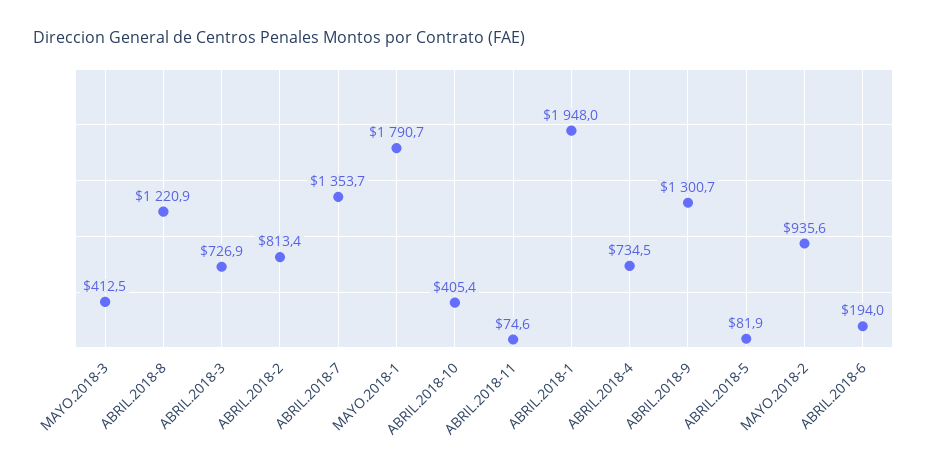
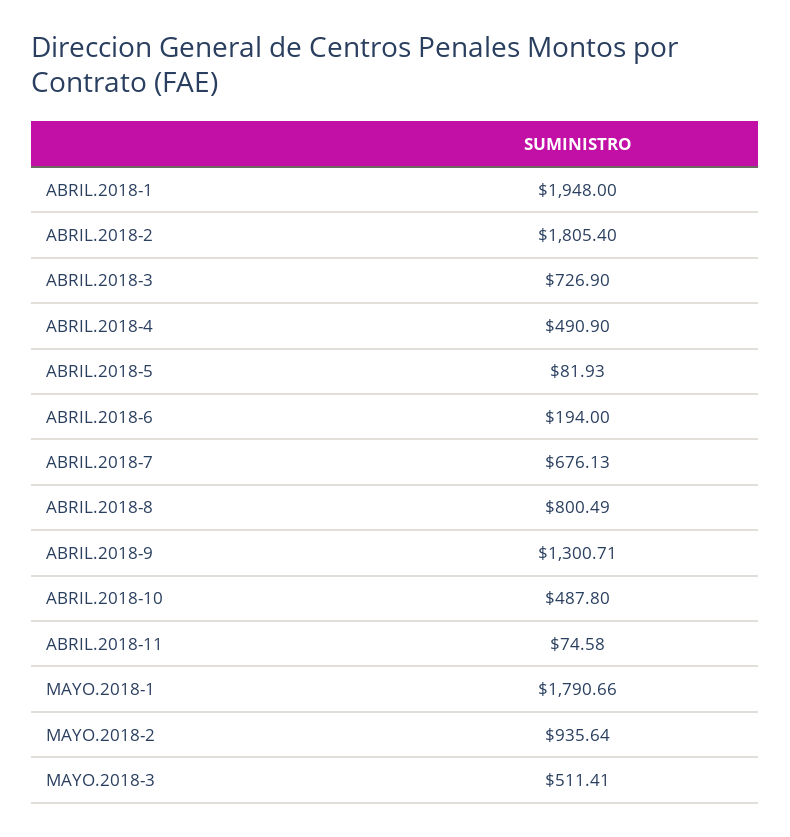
MAYO.2018-3: 412.5 -> 511.41
ABRIL.2018-8: 1220.9 -> 800.49
ABRIL.2018-2: 813.4 -> 1805.4
ABRIL.2018-7: 1353.7 -> 676.13
ABRIL.2018-10: 405.4 -> 487.8
ABRIL.2018-4: 734.5 -> 490.9

